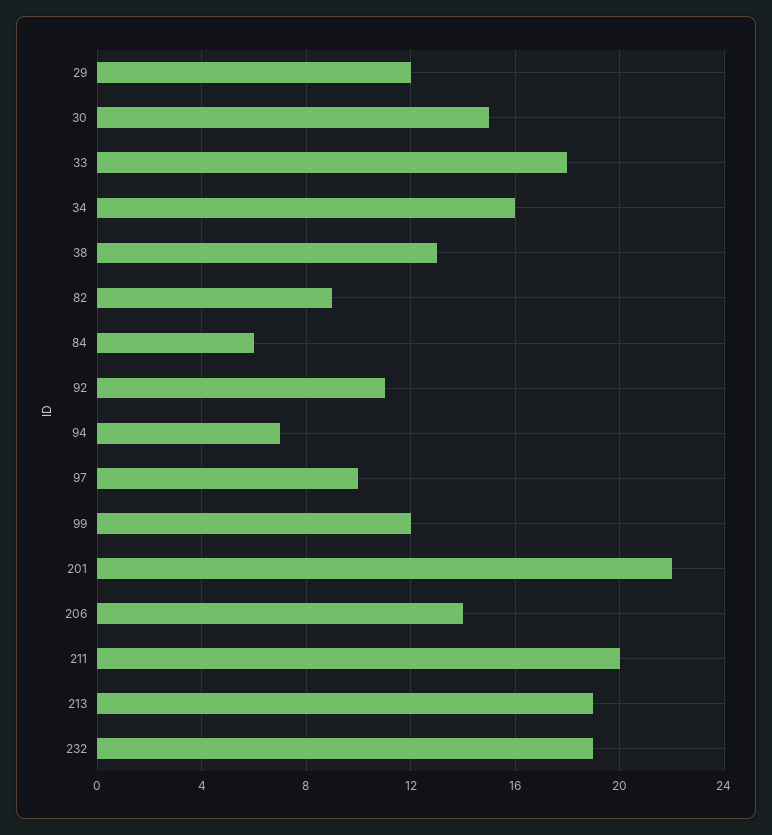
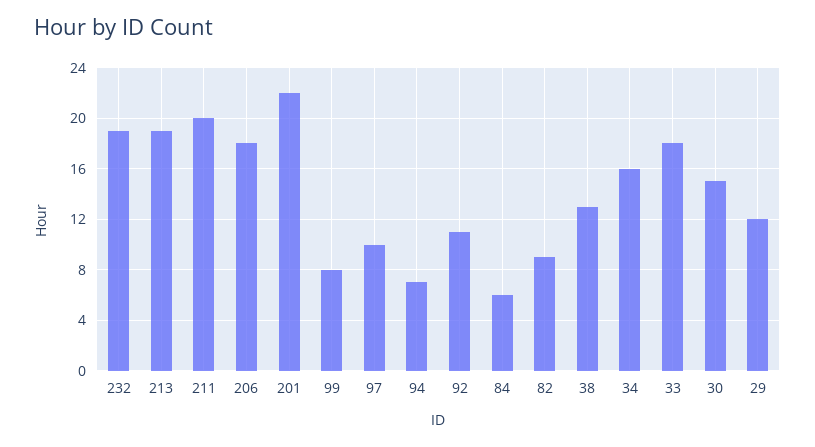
99: 12 -> 8
206: 14 -> 18

